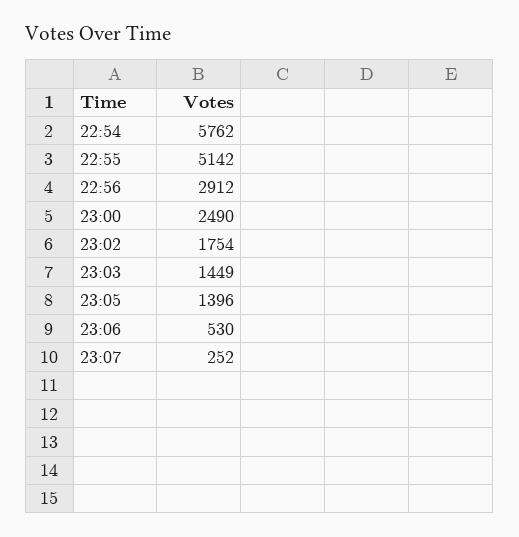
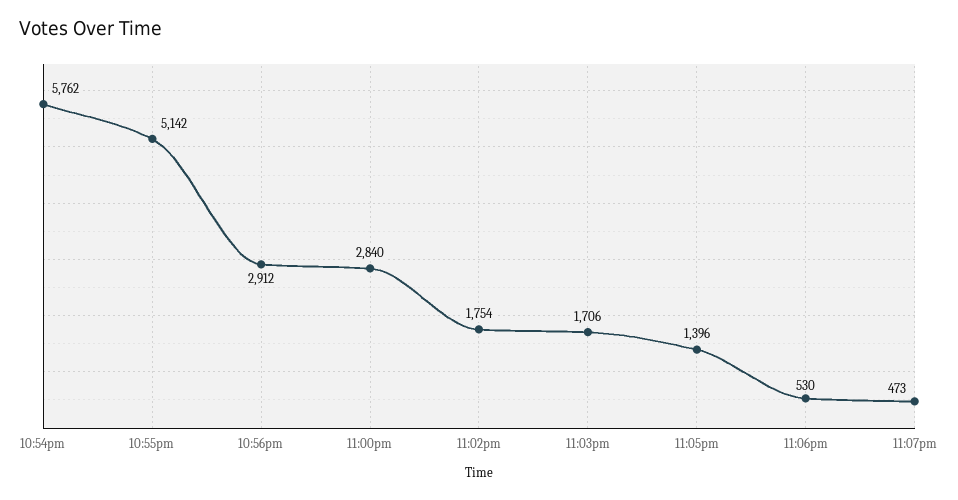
23:00: 2490 -> 2840
23:03: 1449 -> 1706
23:07: 252 -> 473

